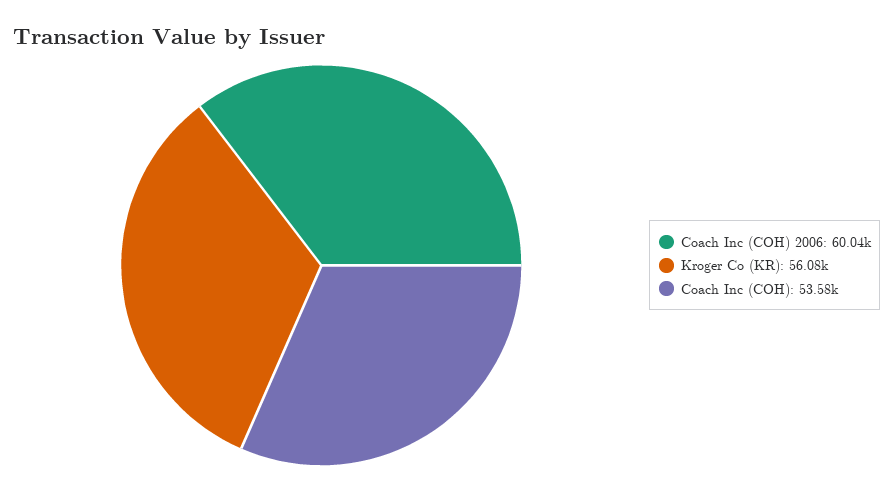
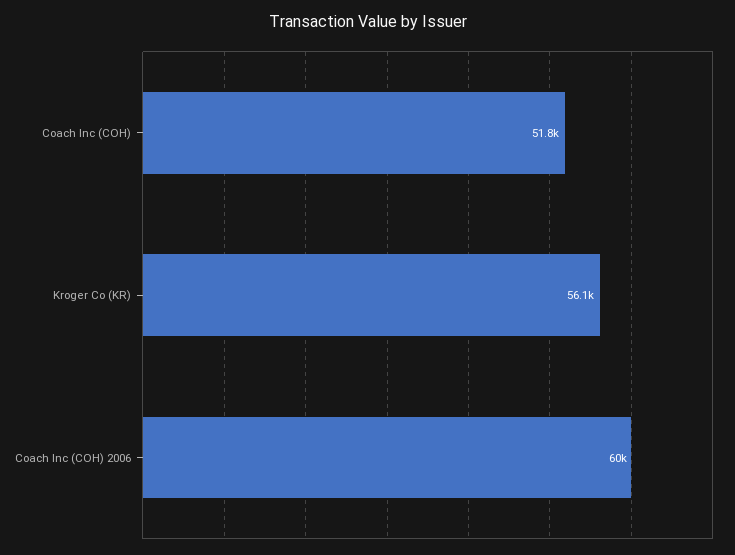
Coach Inc (COH): 53580 -> 51800

